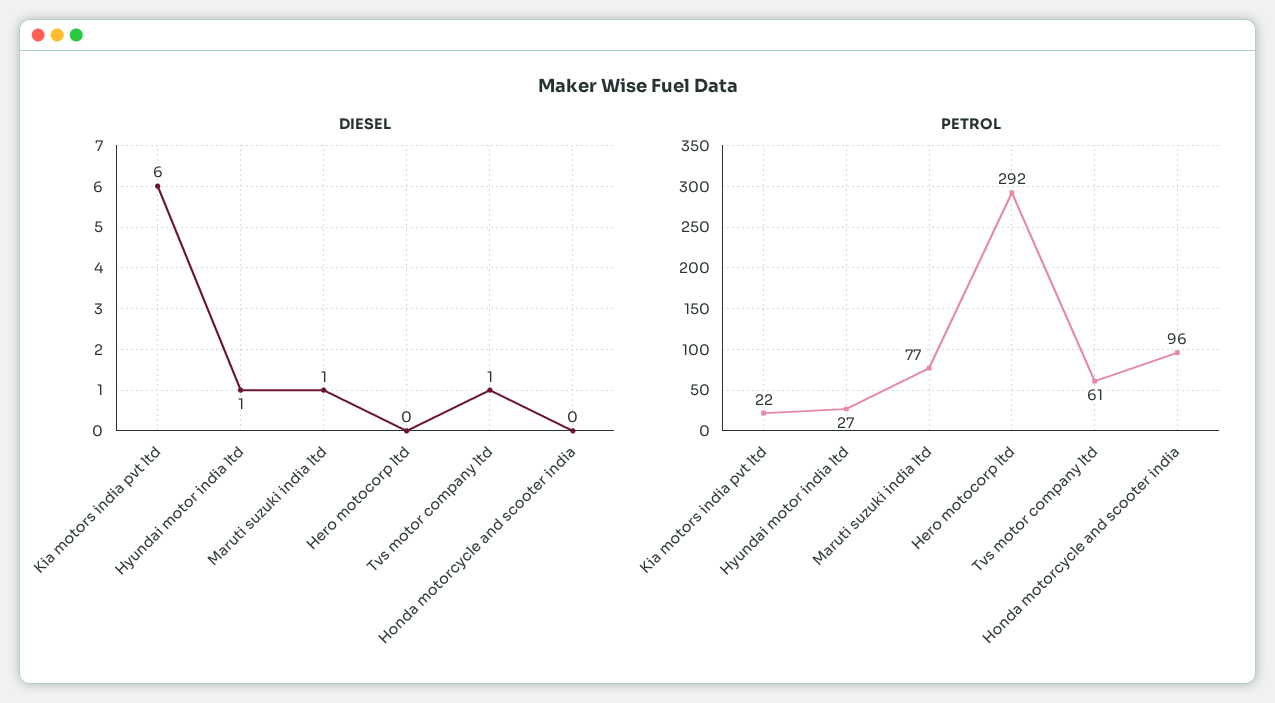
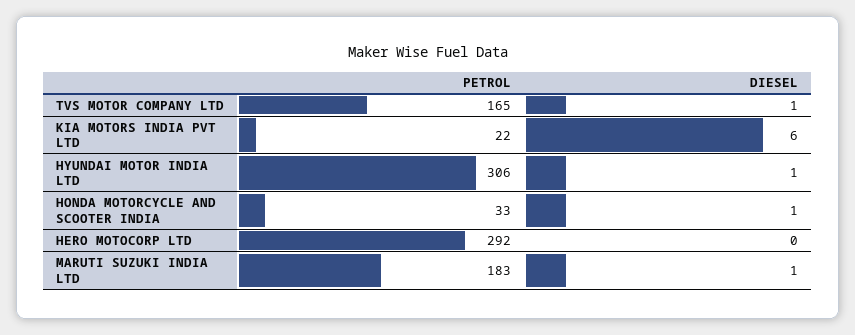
DIESEL, Honda motorcycle and scooter india: 0 -> 1
PETROL, Hyundai motor india ltd: 27 -> 306
PETROL, Maruti suzuki india ltd: 77 -> 183
PETROL, Tvs motor company ltd: 61 -> 165
PETROL, Honda motorcycle and scooter india: 96 -> 33

